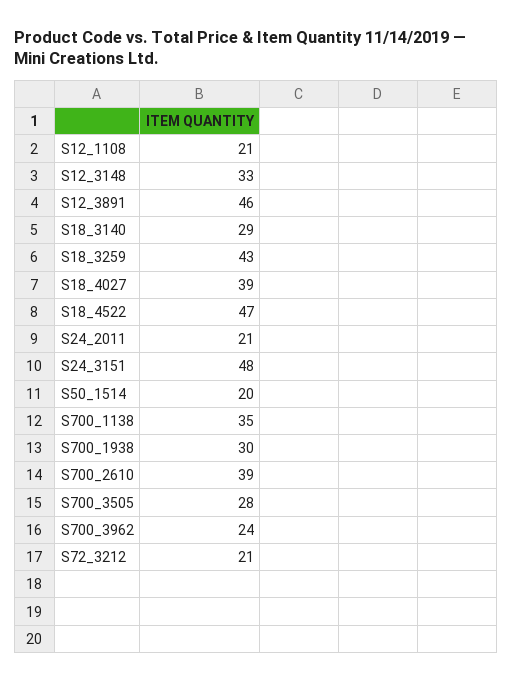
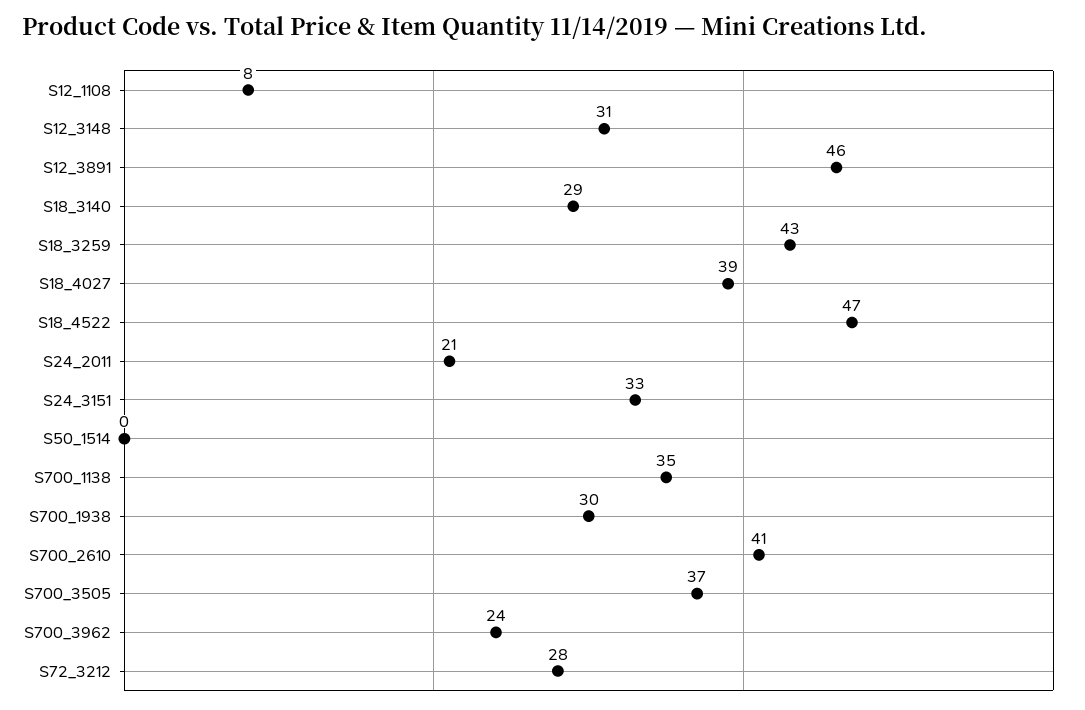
S12_1108: 21 -> 8
S12_3148: 33 -> 31
S24_3151: 48 -> 33
S50_1514: 20 -> 0
S700_2610: 39 -> 41
S700_3505: 28 -> 37
S72_3212: 21 -> 28

